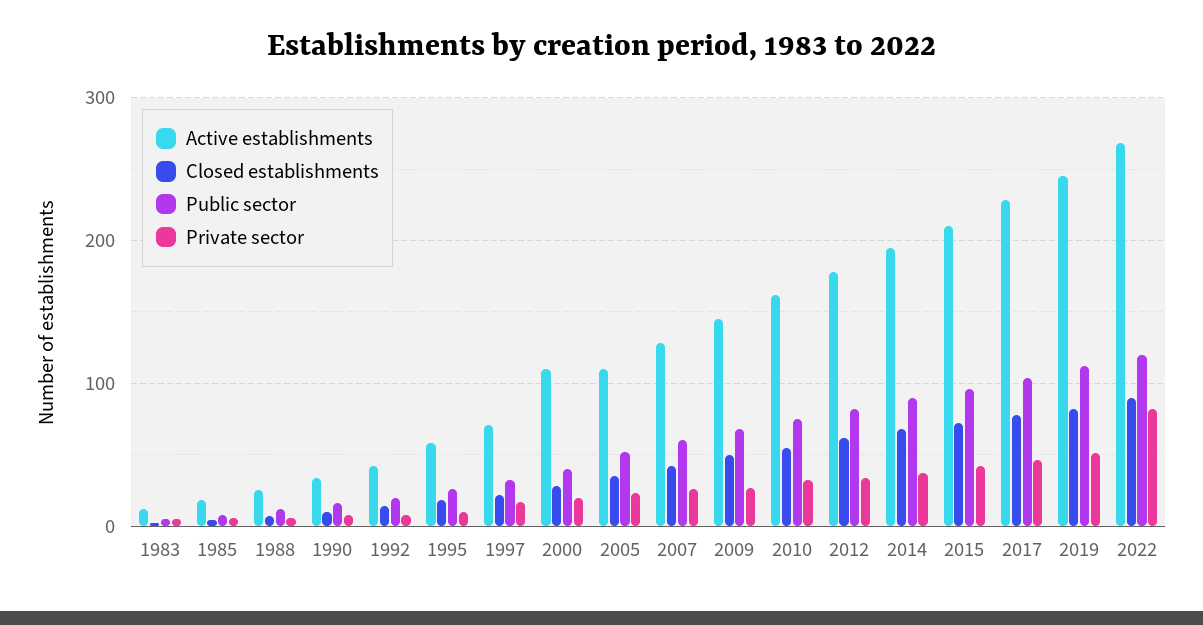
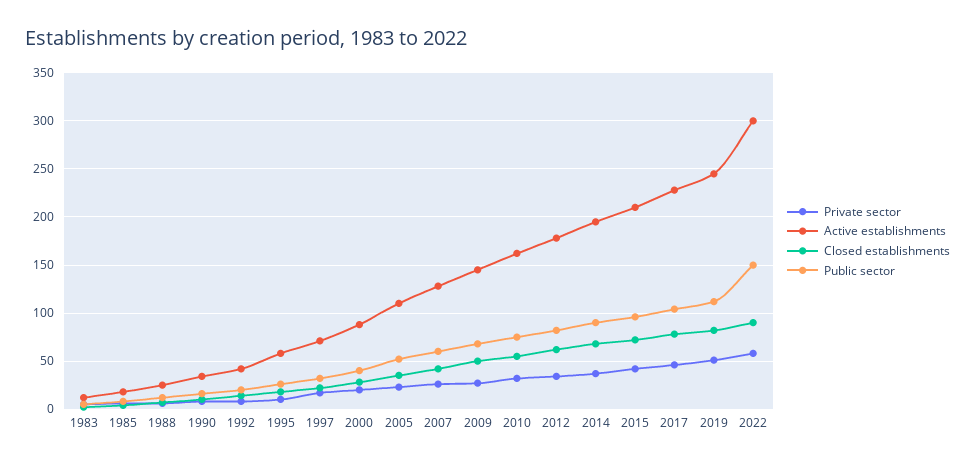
Active establishments, 2000: 110 -> 90
Active establishments, 2022: 270 -> 300
Public sector, 2022: 120 -> 150
Private sector, 2022: 80 -> 60

